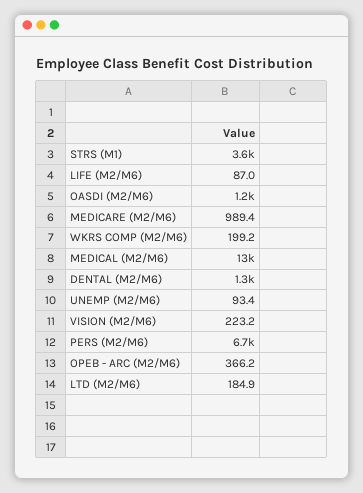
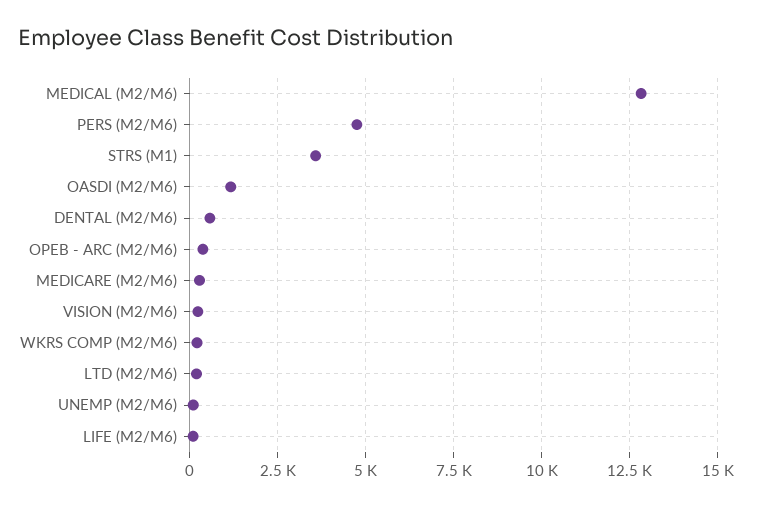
MEDICARE (M2/M6): 989.4 -> 250
DENTAL (M2/M6): 1300 -> 500
PERS (M2/M6): 6700 -> 4750

